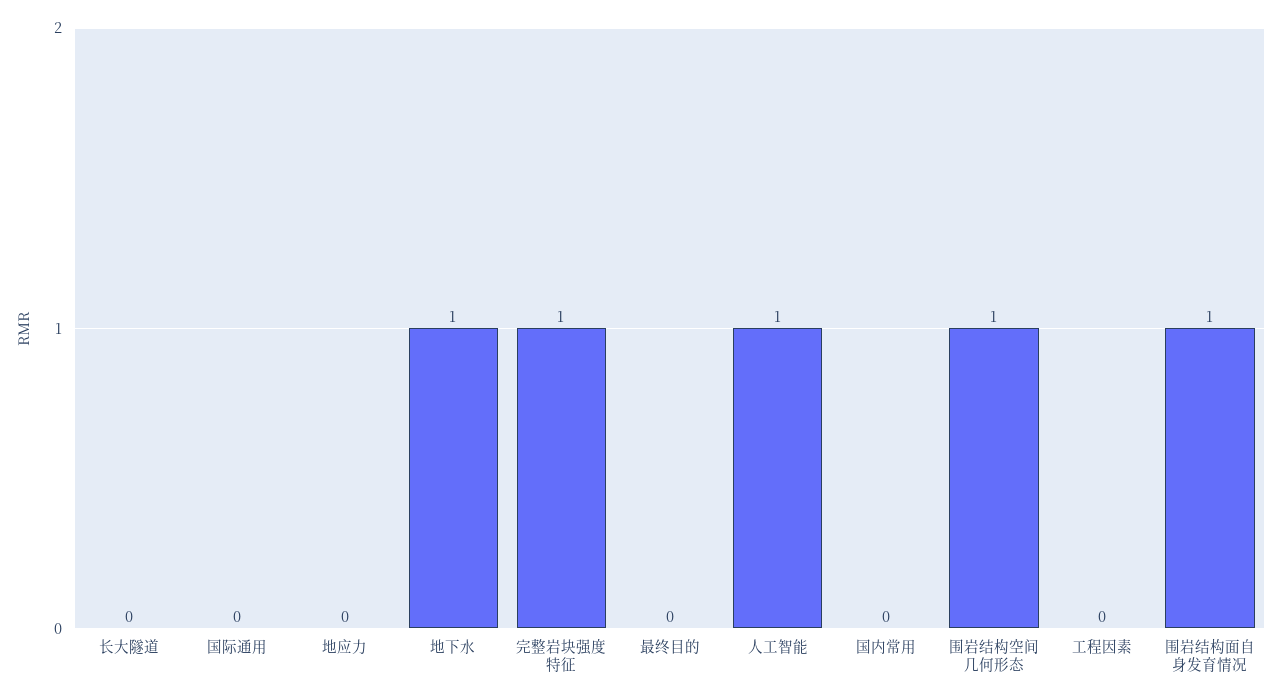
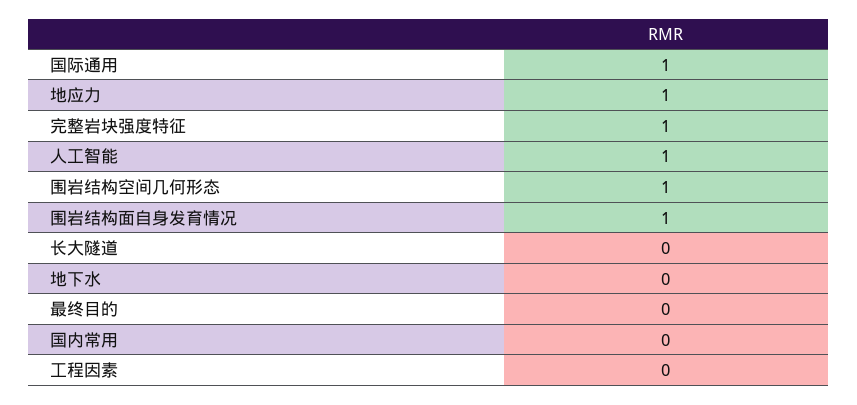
国际通用: 0 -> 1
地应力: 0 -> 1
地下水: 1 -> 0

